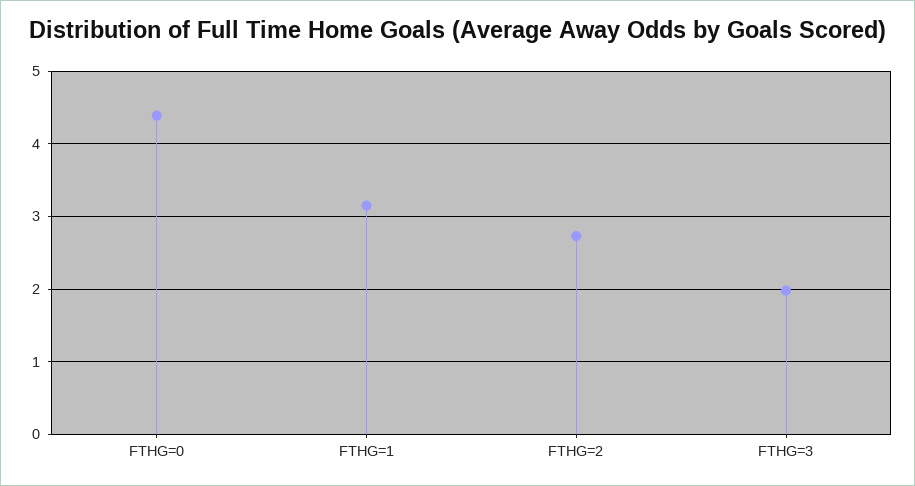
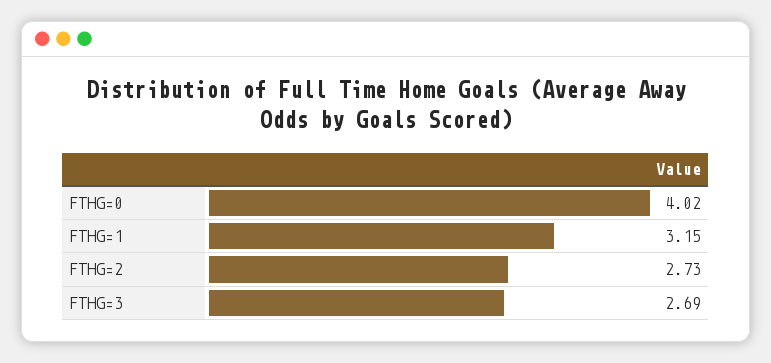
FTHG=0: 4.4 -> 4.02
FTHG=3: 2 -> 2.69

